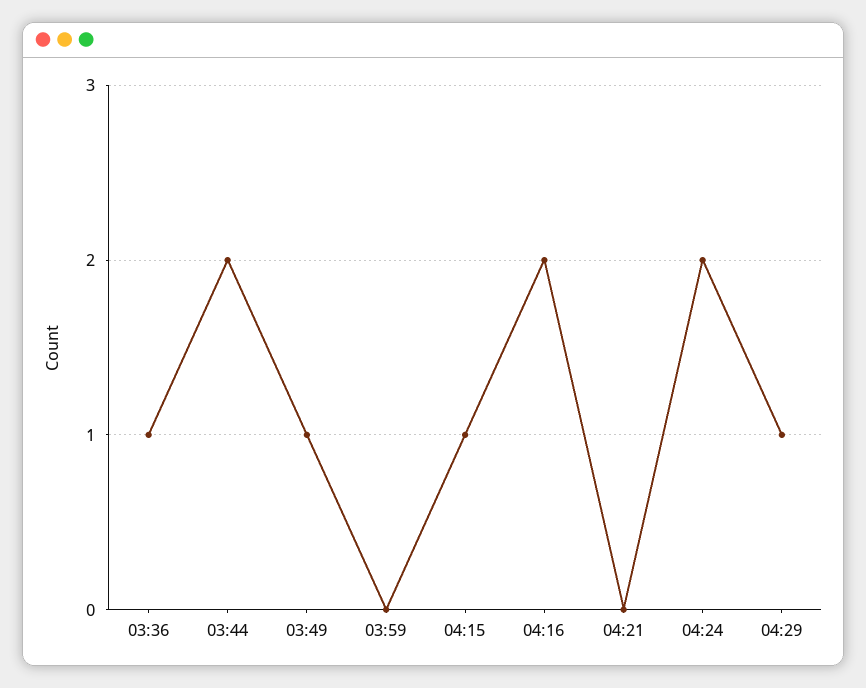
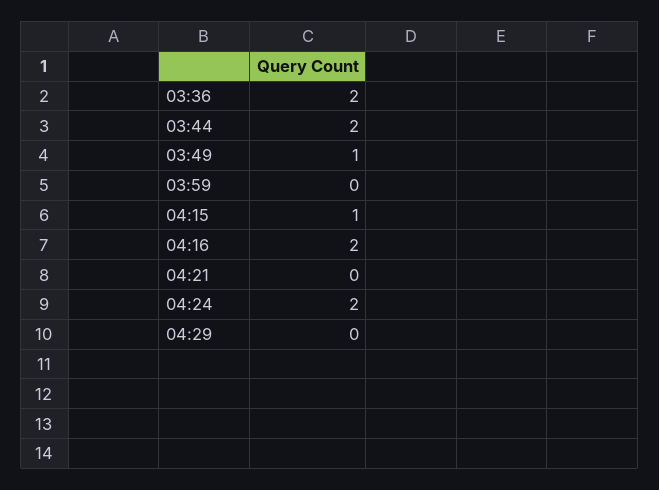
03:36: 1 -> 2
04:29: 1 -> 0

